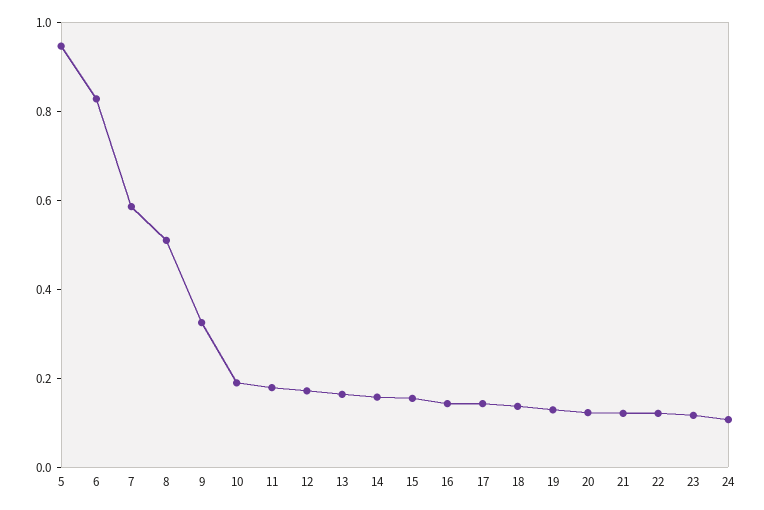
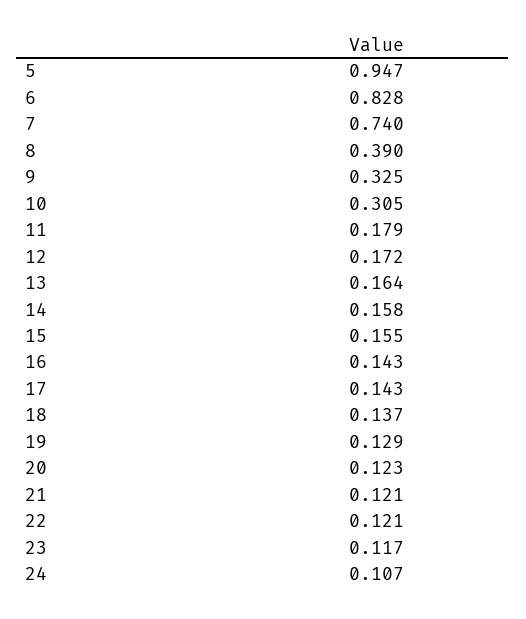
7: 0.6 -> 0.74
8: 0.5 -> 0.39
10: 0.2 -> 0.305

